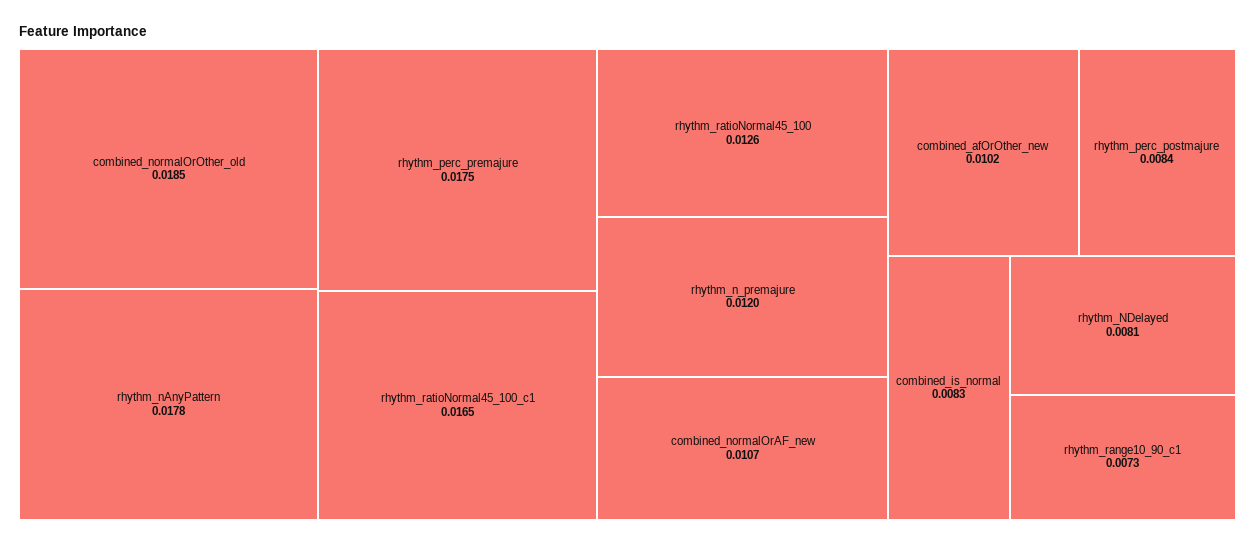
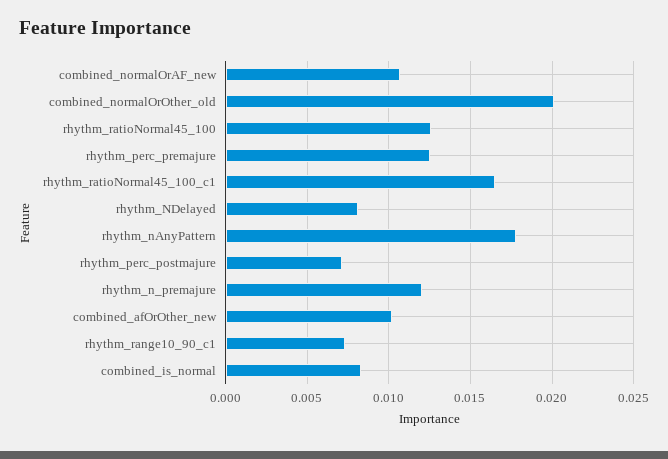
combined_normalOrOther_old: 0.0185 -> 0.02
rhythm_perc_premajure: 0.0175 -> 0.0125
rhythm_perc_postmajure: 0.0084 -> 0.007

